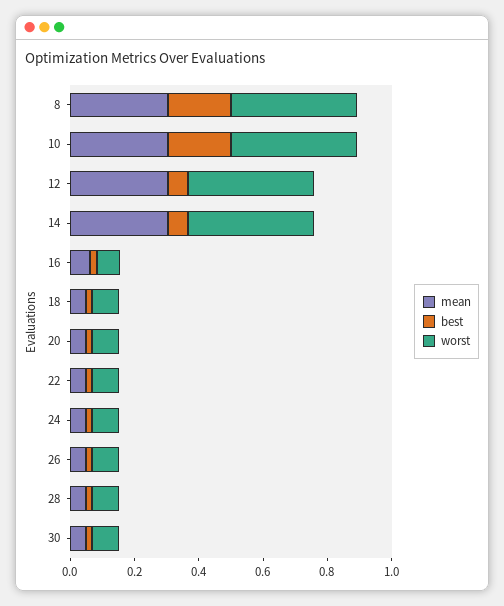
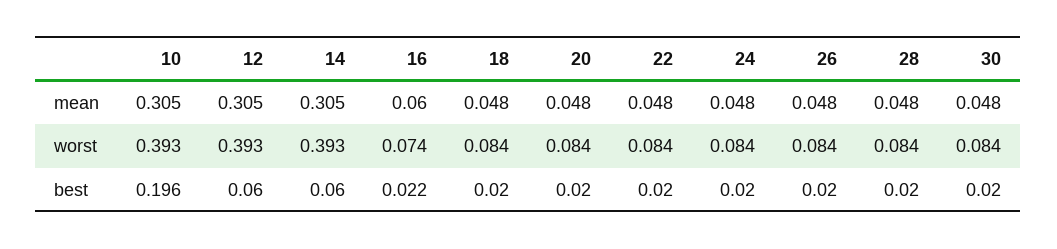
mean, 8: 0.3 -> none
best, 8: 0.2 -> none
worst, 8: 0.4 -> none

